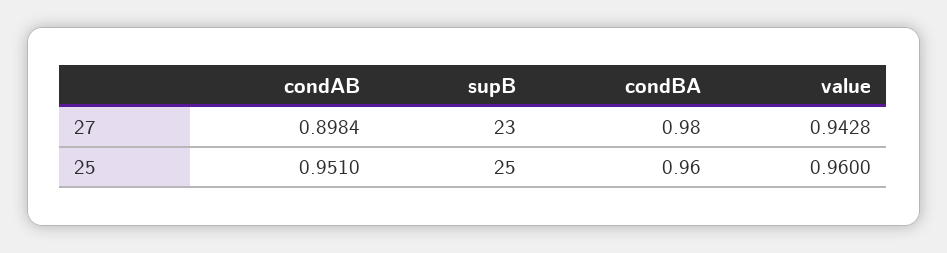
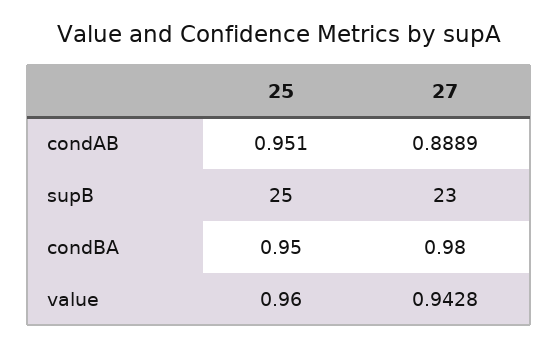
condAB, 27: 0.8984 -> 0.8889
condBA, 25: 0.96 -> 0.95

